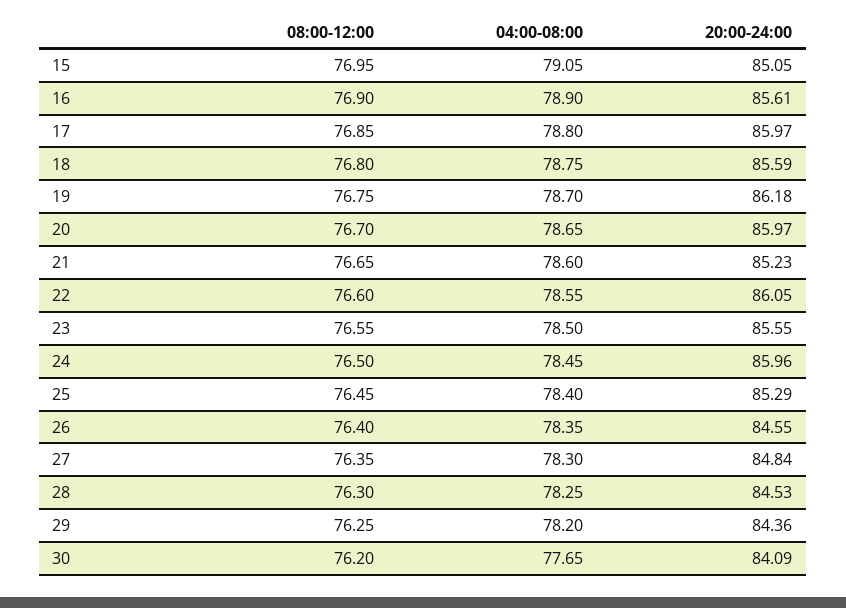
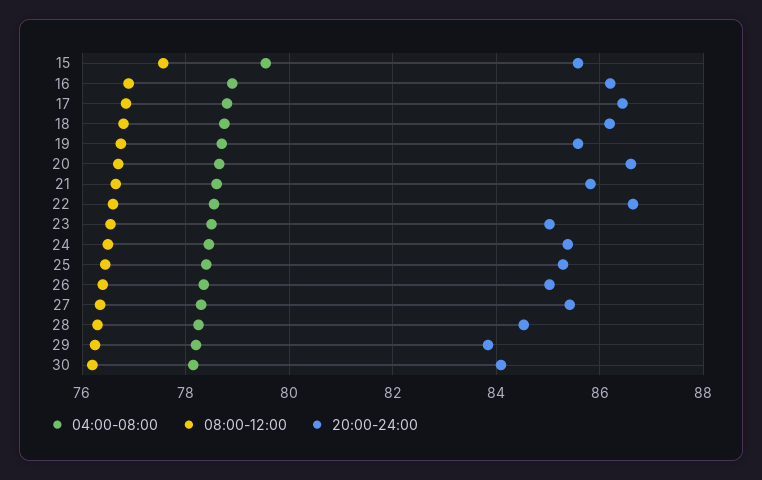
08:00-12:00, 15: 76.95 -> 77.6
04:00-08:00, 15: 79.05 -> 79.6
20:00-24:00, 15: 85.05 -> 85.6
20:00-24:00, 16: 85.61 -> 86.2
20:00-24:00, 17: 85.97 -> 86.4
20:00-24:00, 18: 85.59 -> 86.2
20:00-24:00, 19: 86.18 -> 85.6
20:00-24:00, 20: 85.97 -> 86.6
20:00-24:00, 21: 85.23 -> 85.8
20:00-24:00, 22: 86.05 -> 86.6
20:00-24:00, 23: 85.55 -> 85
20:00-24:00, 24: 85.96 -> 85.4
20:00-24:00, 26: 84.55 -> 85
20:00-24:00, 27: 84.84 -> 85.4
20:00-24:00, 29: 84.36 -> 83.8
04:00-08:00, 30: 77.65 -> 78.2

